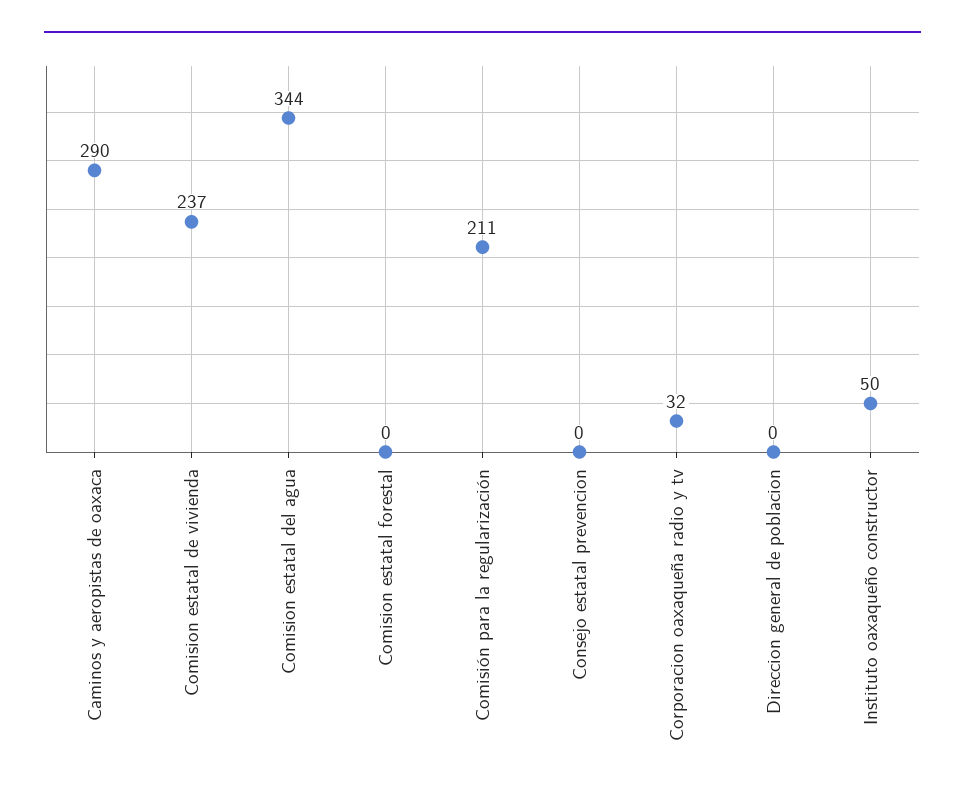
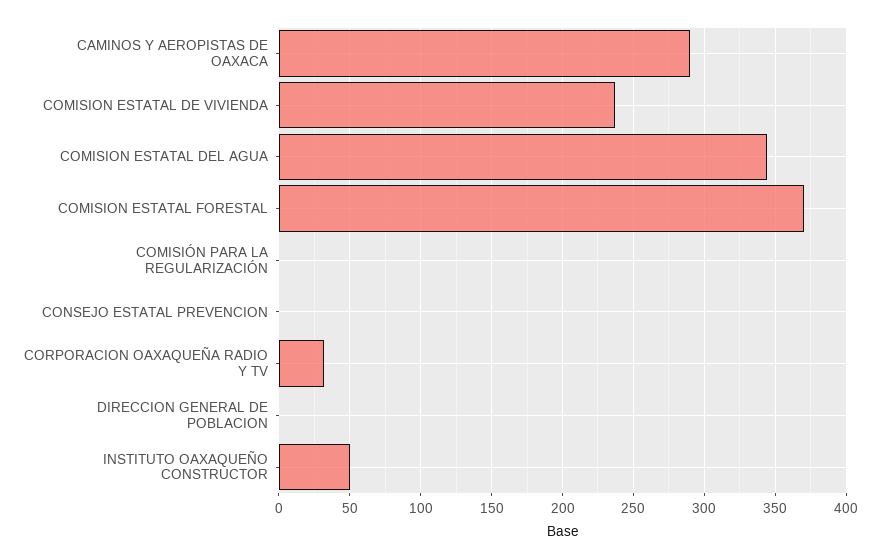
Comision estatal forestal: 0 -> 370
Comisión para la regularización: 211 -> 0

